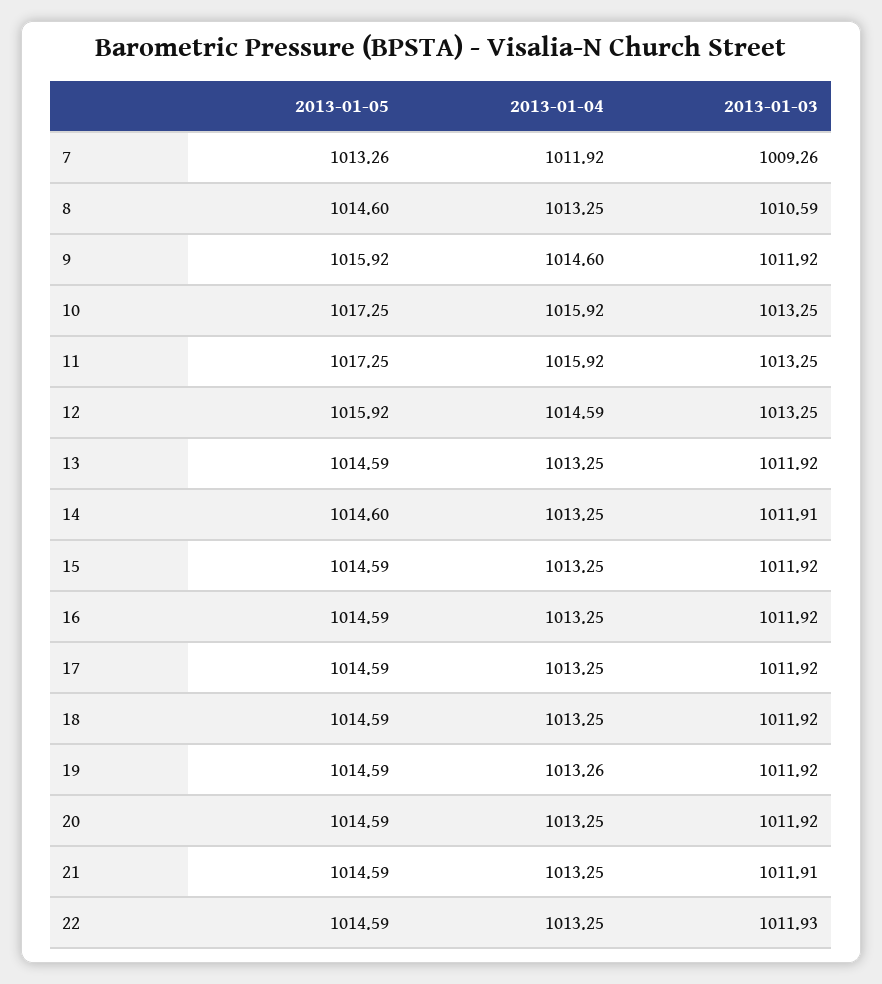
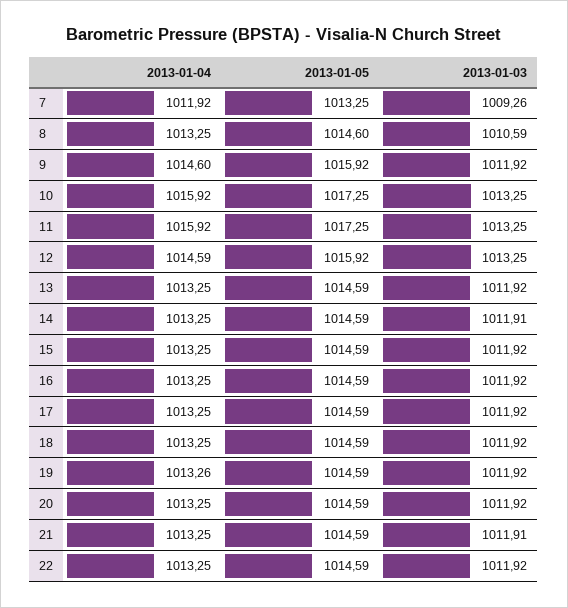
2013-01-05, 7: 1013.26 -> 1013.25
2013-01-05, 14: 1014.6 -> 1014.59
2013-01-03, 22: 1011.93 -> 1011.92

